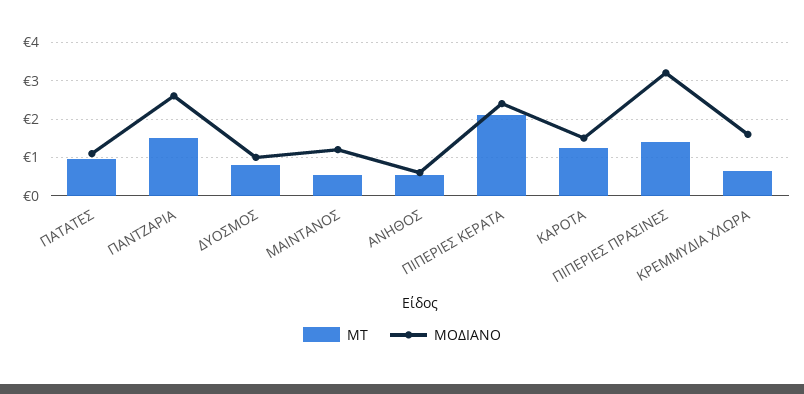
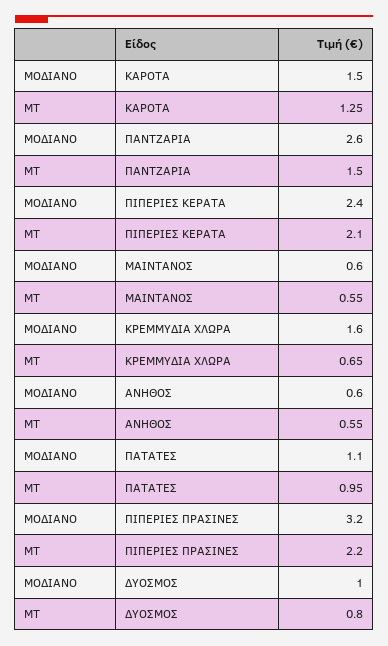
ΜΟΔΙΑΝΟ, ΜΑΙΝΤΑΝΟΣ: 1.2 -> 0.6
ΜΤ, ΠΙΠΕΡΙΕΣ ΠΡΑΣΙΝΕΣ: 1.4 -> 2.2

